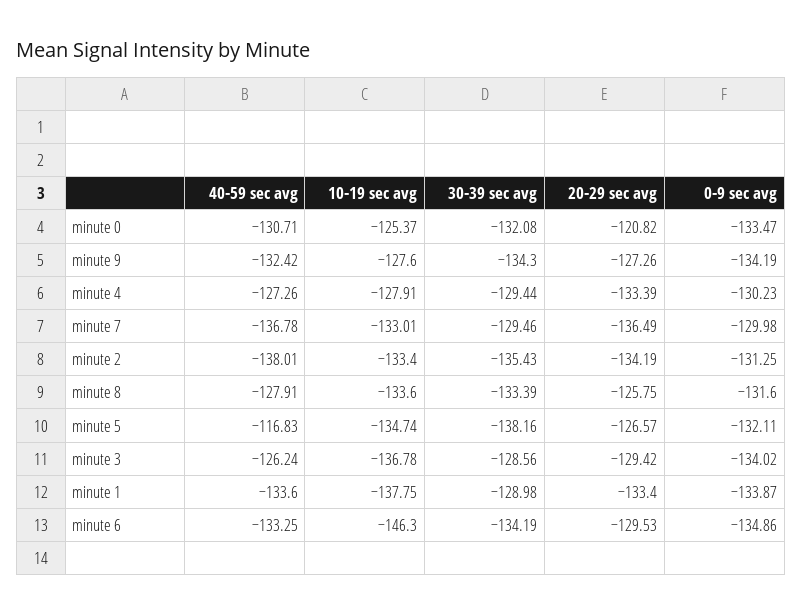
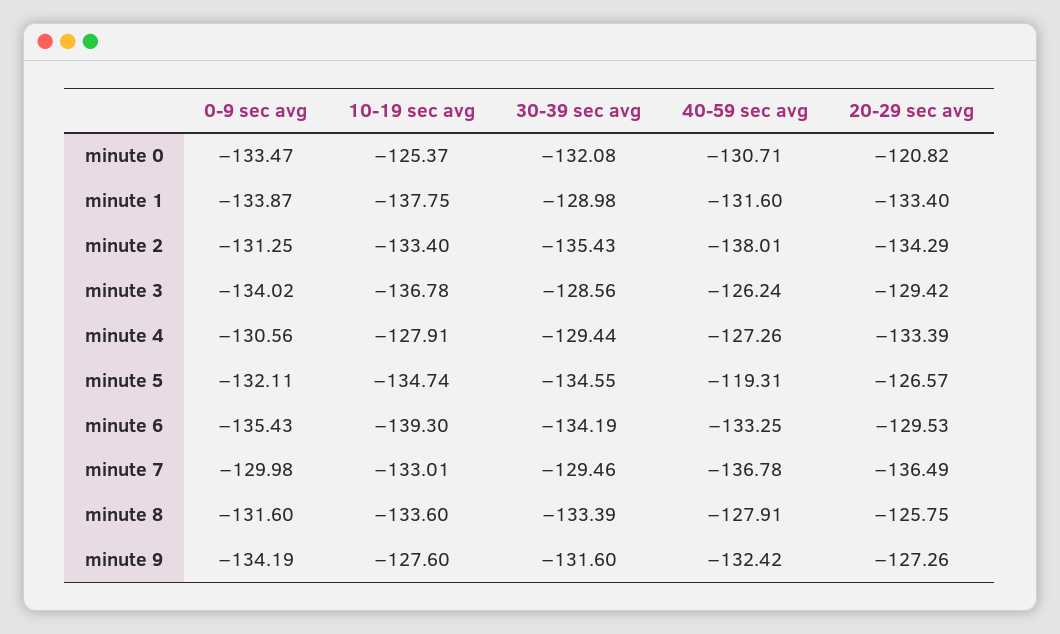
30-39 sec avg, minute 9: -134.3 -> -131.6
0-9 sec avg, minute 4: -130.23 -> -130.56
20-29 sec avg, minute 2: -134.19 -> -134.29
40-59 sec avg, minute 5: -116.83 -> -119.31
30-39 sec avg, minute 5: -138.16 -> -134.55
40-59 sec avg, minute 1: -133.6 -> -131.6
10-19 sec avg, minute 6: -146.3 -> -139.3
0-9 sec avg, minute 6: -134.86 -> -135.43

